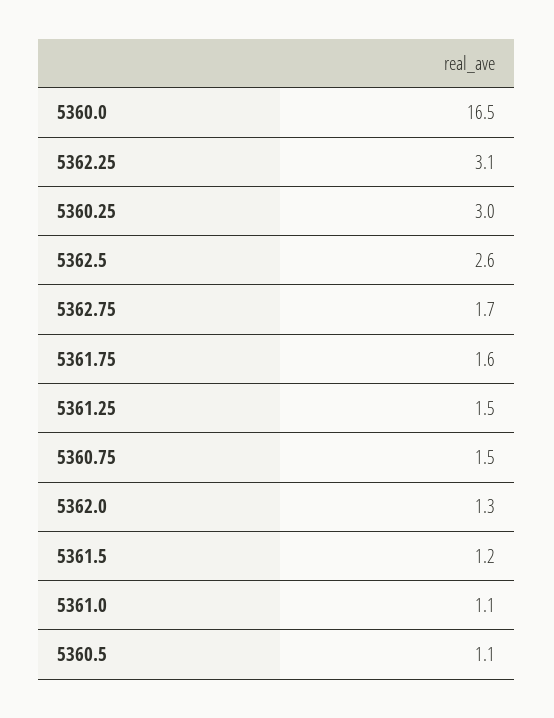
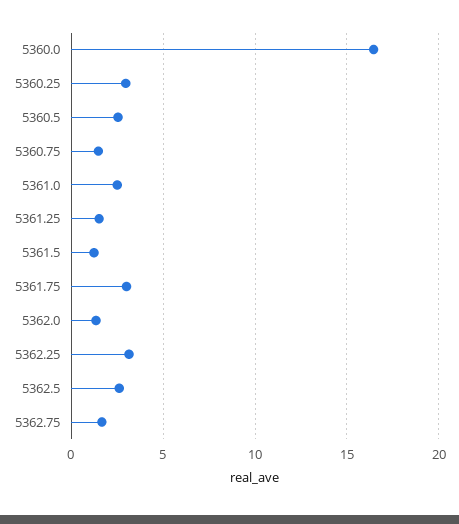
5361.75: 1.6 -> 3
5361.0: 1.1 -> 2.5
5360.5: 1.1 -> 2.5

